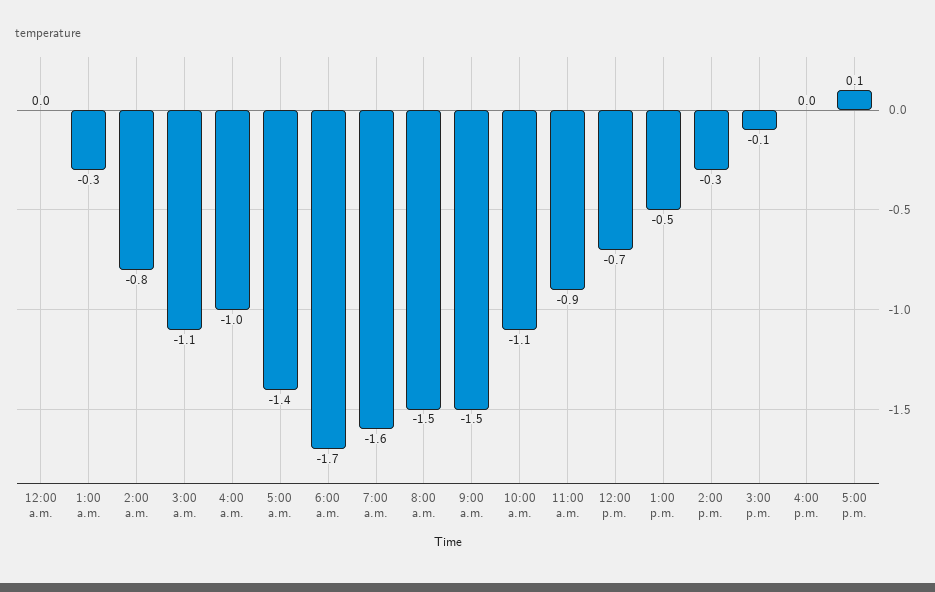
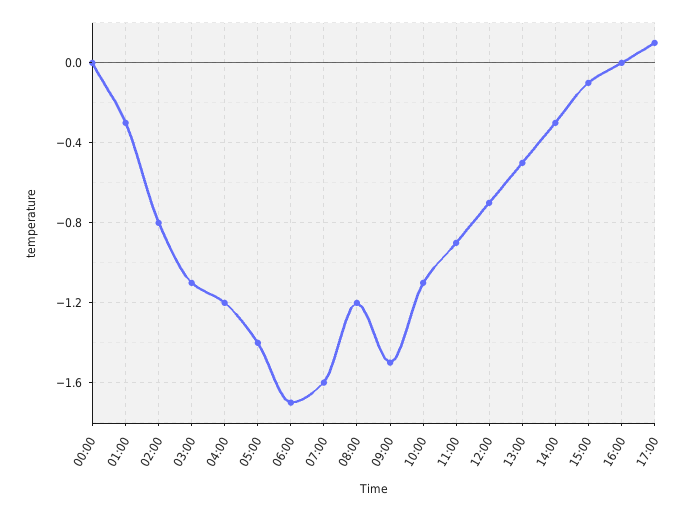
4:00 a.m.: -1 -> -1.2
8:00 a.m.: -1.5 -> -1.2

